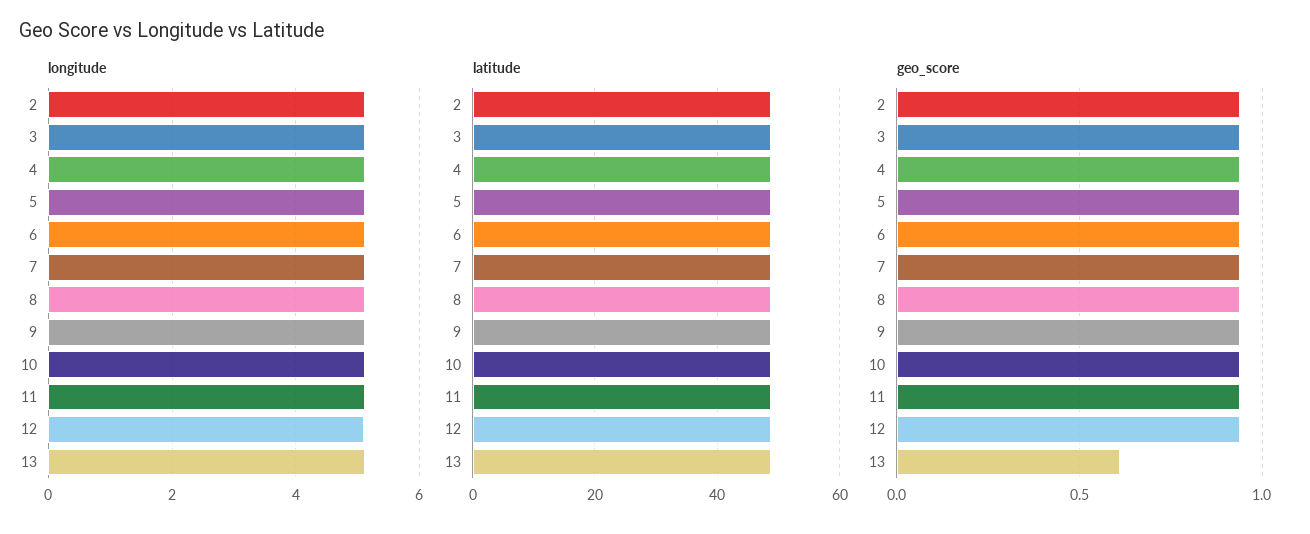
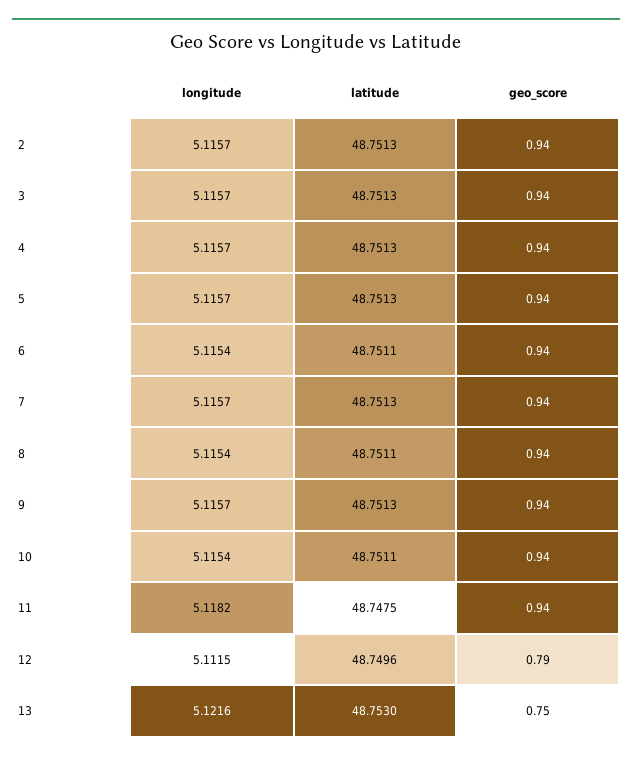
geo_score, 12: 0.95 -> 0.79
geo_score, 13: 0.6 -> 0.75

